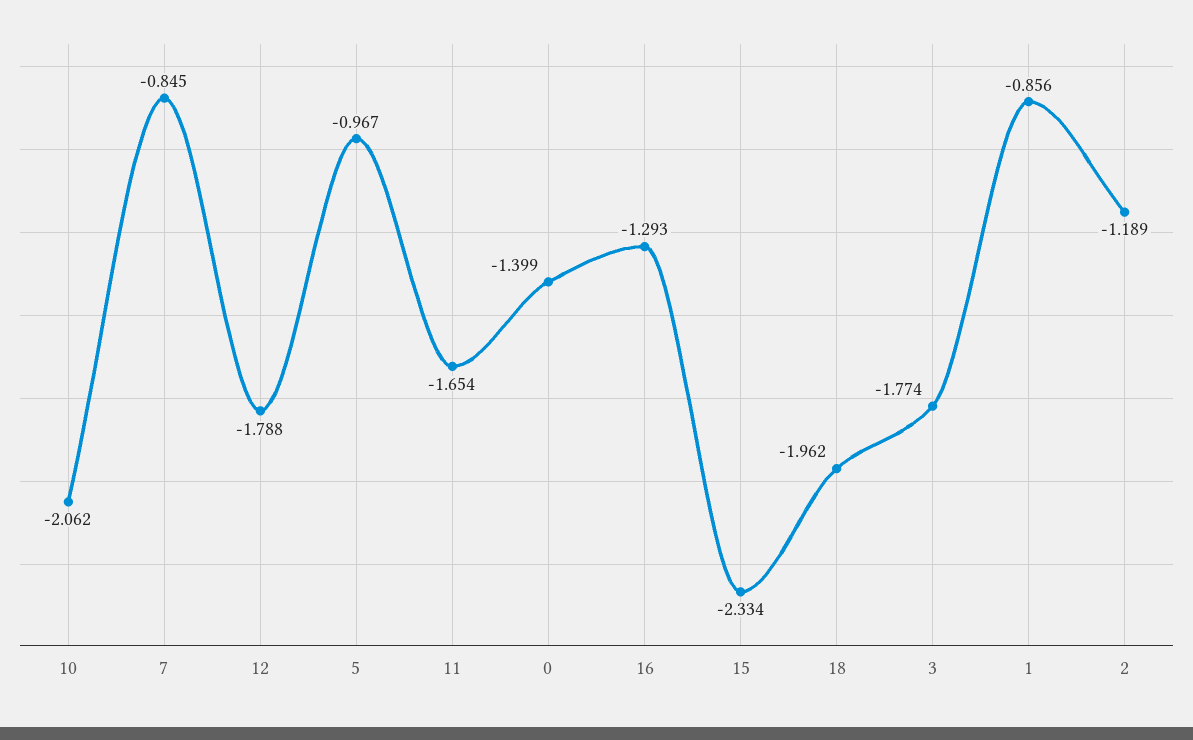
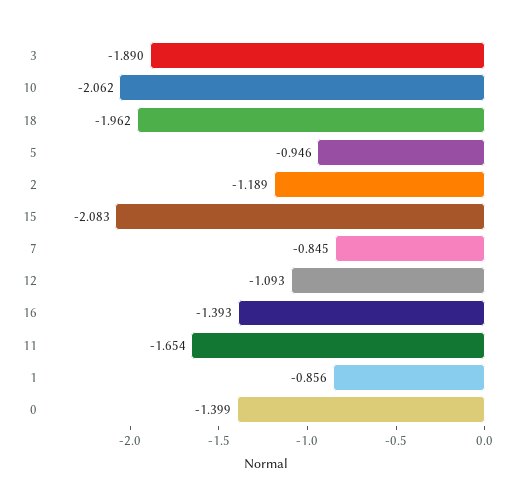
12: -1.788 -> -1.093
5: -0.967 -> -0.946
16: -1.293 -> -1.393
15: -2.334 -> -2.083
3: -1.774 -> -1.89

